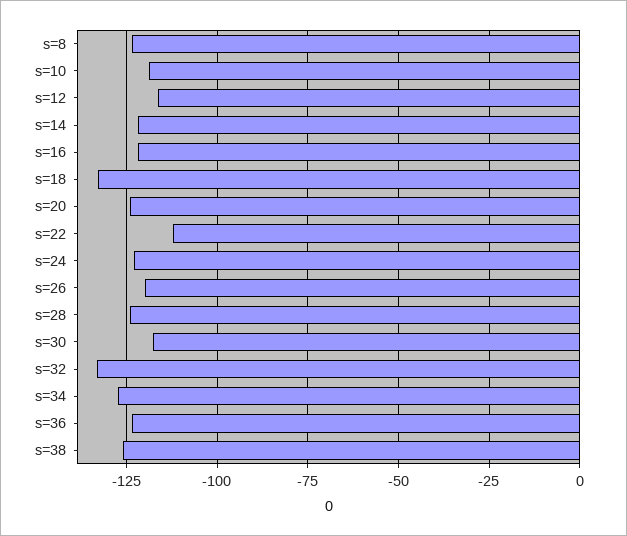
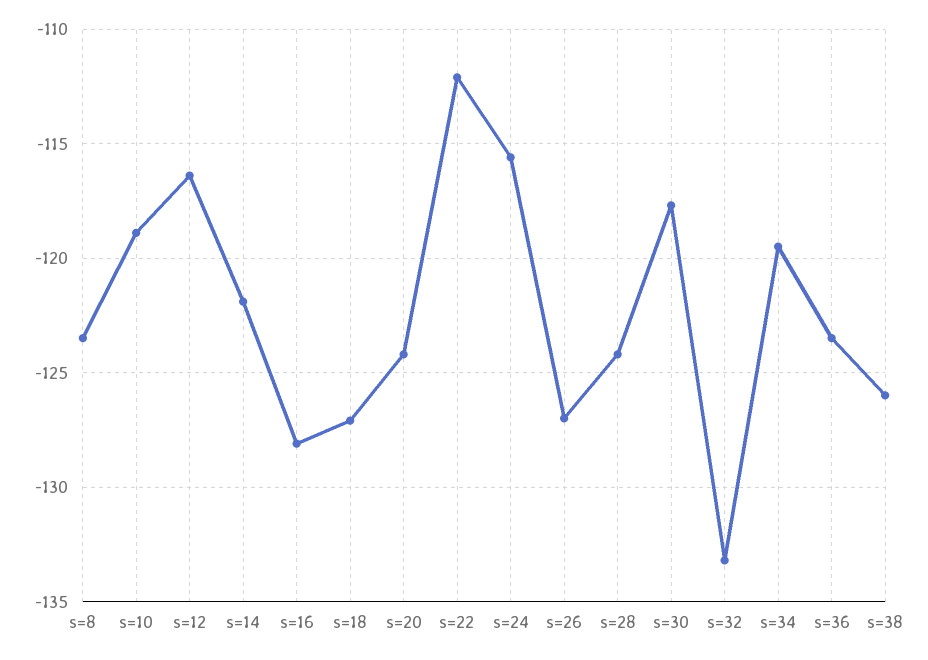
s=16: -122.5 -> -128
s=18: -132.5 -> -127
s=24: -122.5 -> -115.5
s=26: -120 -> -127
s=34: -127.5 -> -119.5

